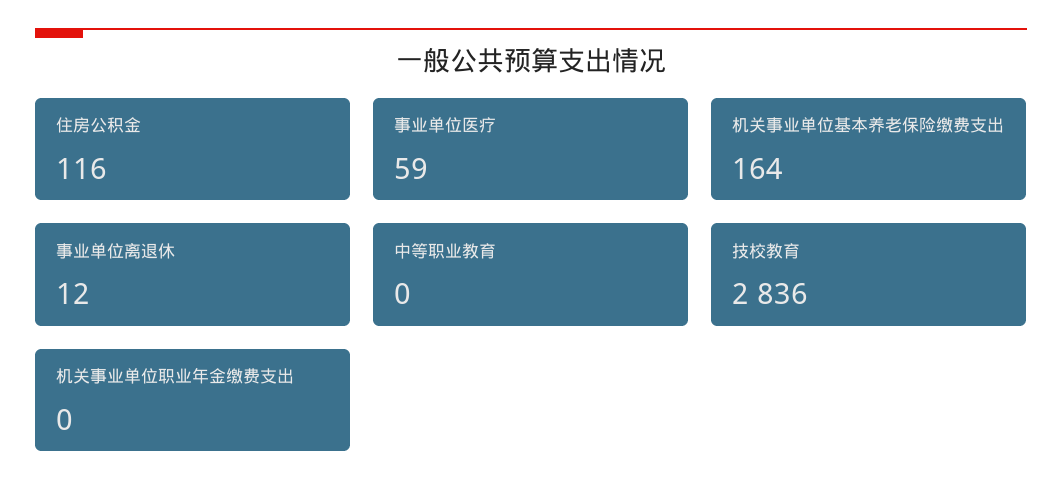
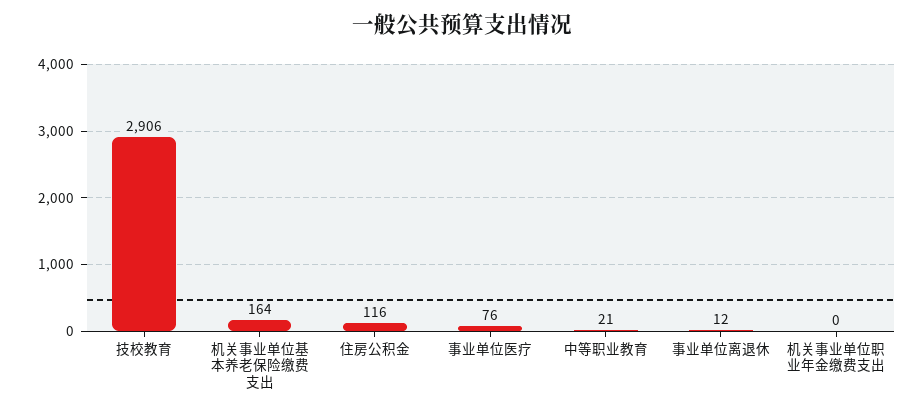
事业单位医疗: 59 -> 76
中等职业教育: 0 -> 21
技校教育: 2836 -> 2906

